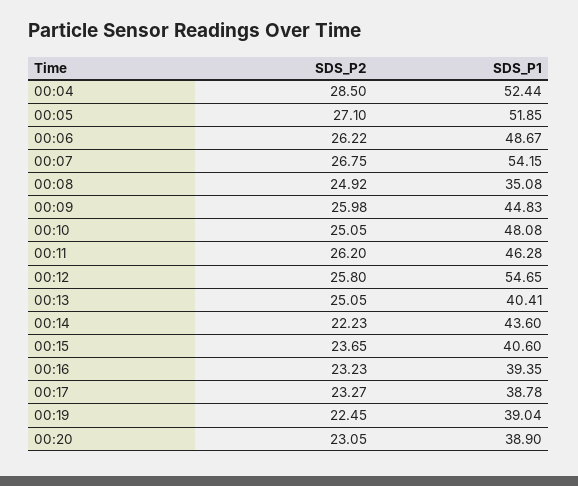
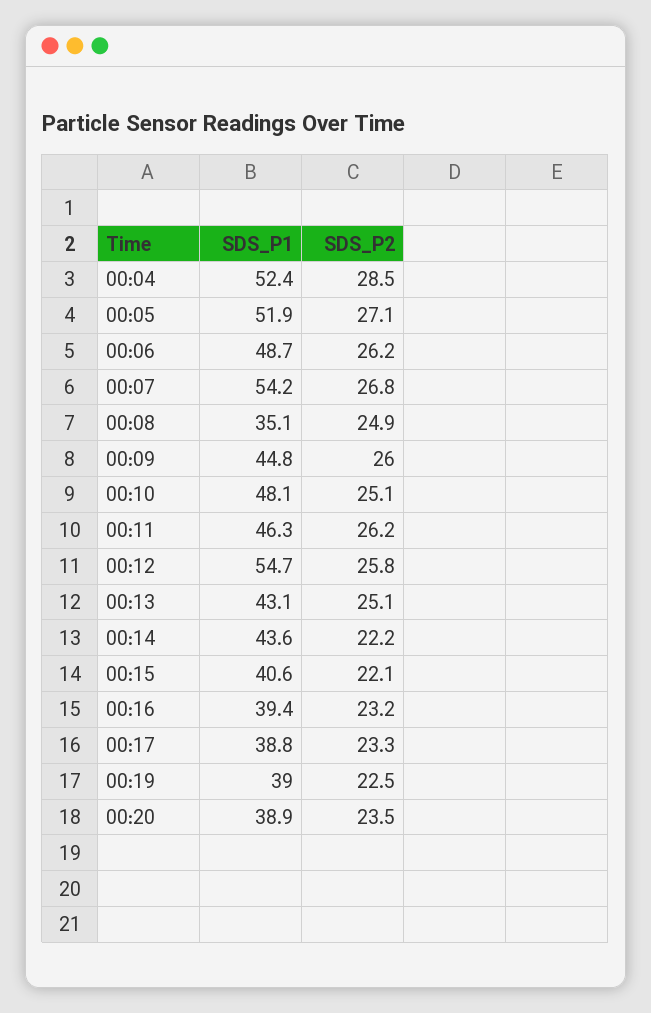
SDS_P1, 00:13: 40.41 -> 43.1
SDS_P2, 00:15: 23.65 -> 22.1
SDS_P2, 00:20: 23.05 -> 23.5

